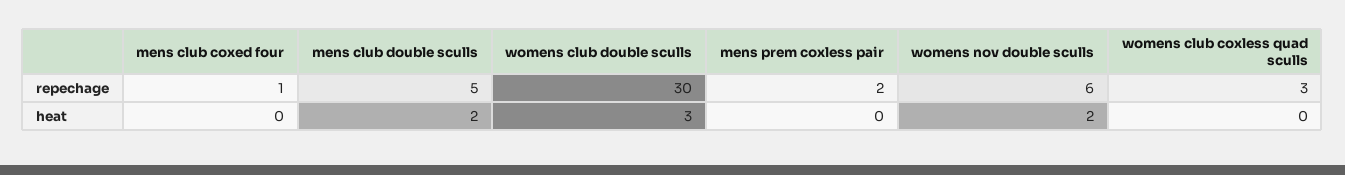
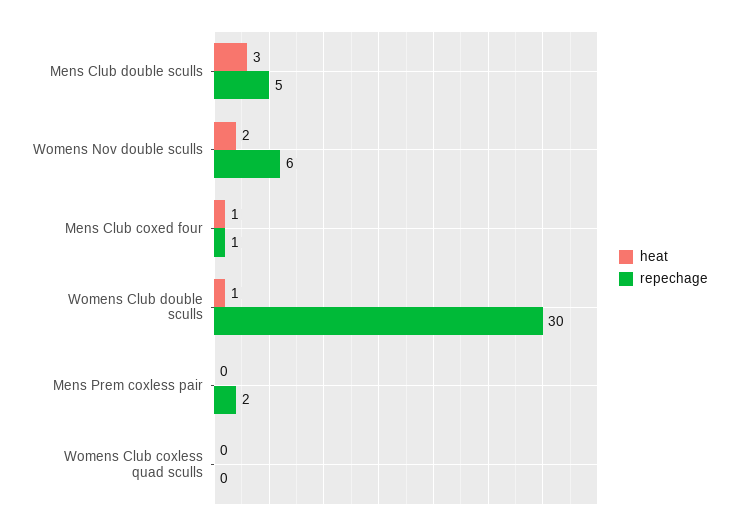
repechage, womens club coxless quad sculls: 3 -> 0
heat, mens club coxed four: 0 -> 1
heat, mens club double sculls: 2 -> 3
heat, womens club double sculls: 3 -> 1

